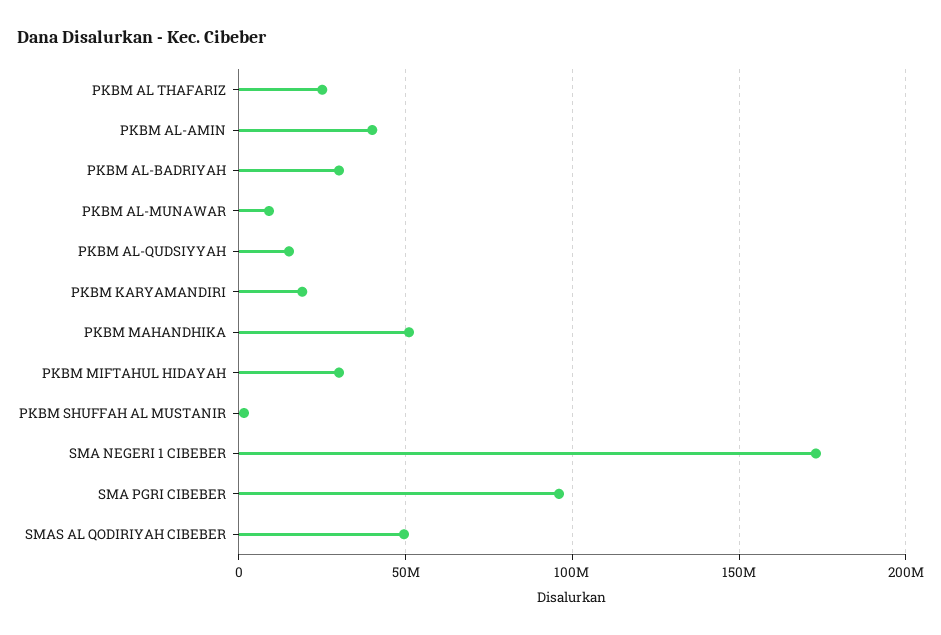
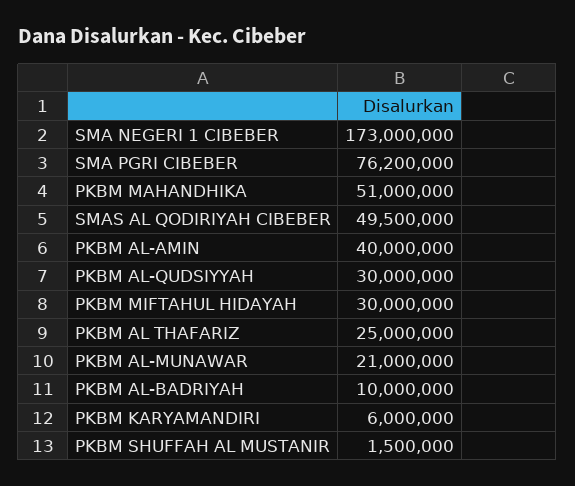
PKBM AL-BADRIYAH: 30000000 -> 10000000
PKBM AL-MUNAWAR: 10000000 -> 21000000
PKBM AL-QUDSIYYAH: 15000000 -> 30000000
PKBM KARYAMANDIRI: 20000000 -> 6000000
SMA PGRI CIBEBER: 95000000 -> 76200000

